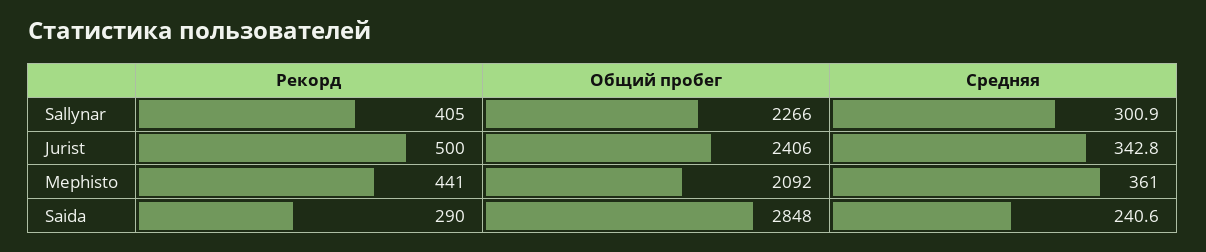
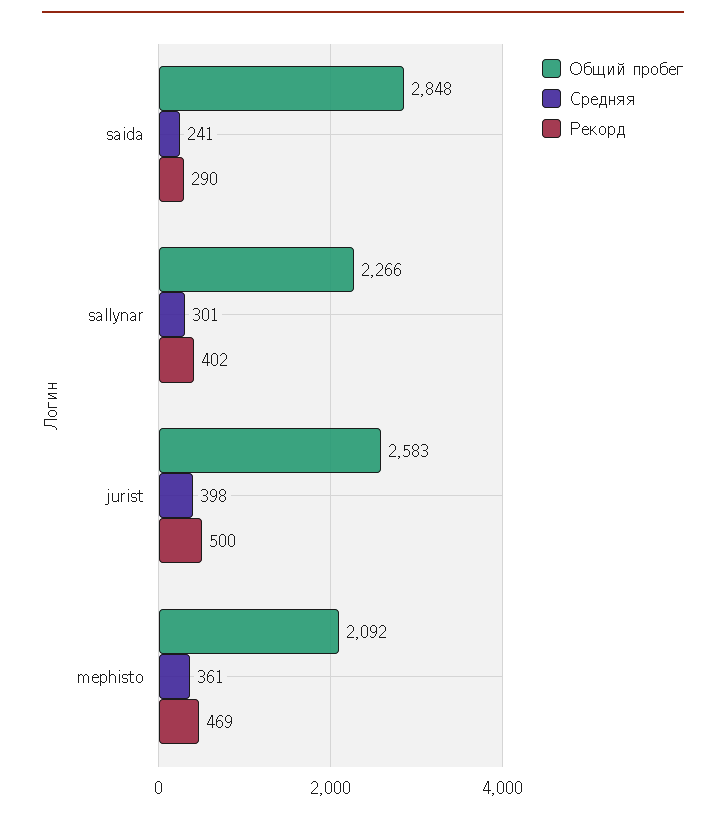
Рекорд, Sallynar: 405 -> 402
Общий пробег, Jurist: 2406 -> 2583
Средняя, Jurist: 342.8 -> 398
Рекорд, Mephisto: 441 -> 469

